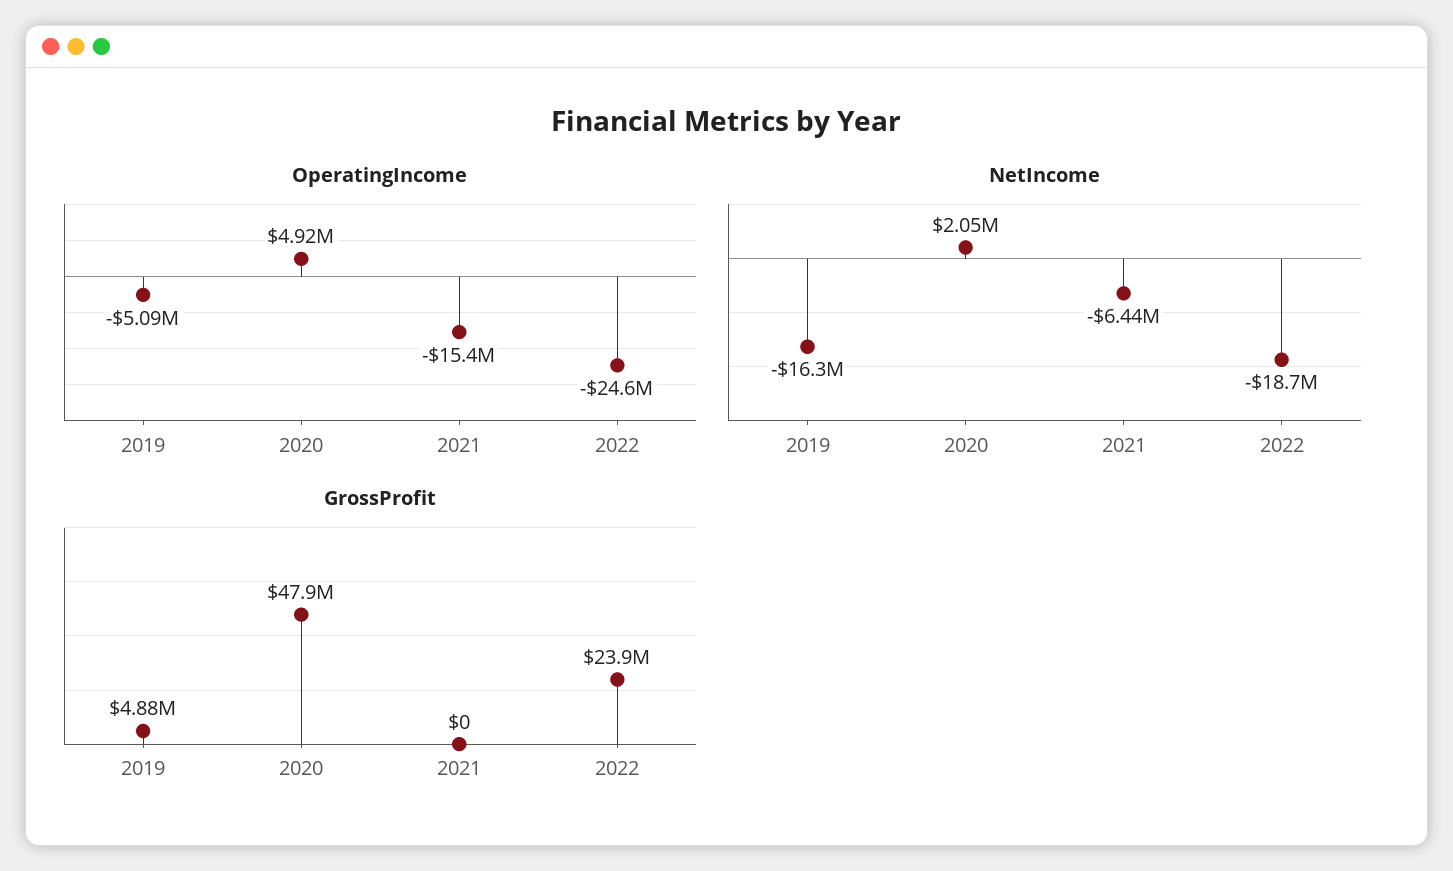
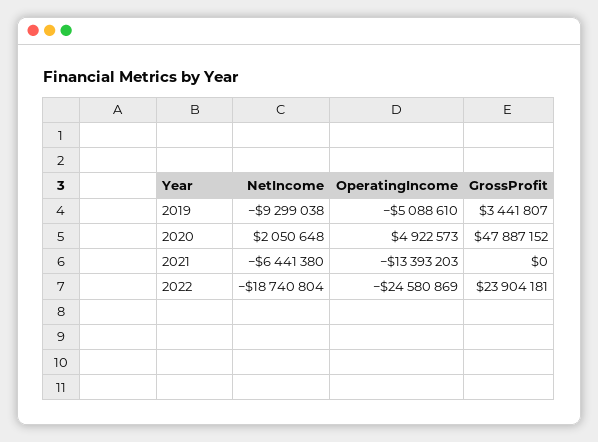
OperatingIncome, 2021: -15400000 -> -13393203
NetIncome, 2019: -16300000 -> -9299038
GrossProfit, 2019: 4880000 -> 3441807

